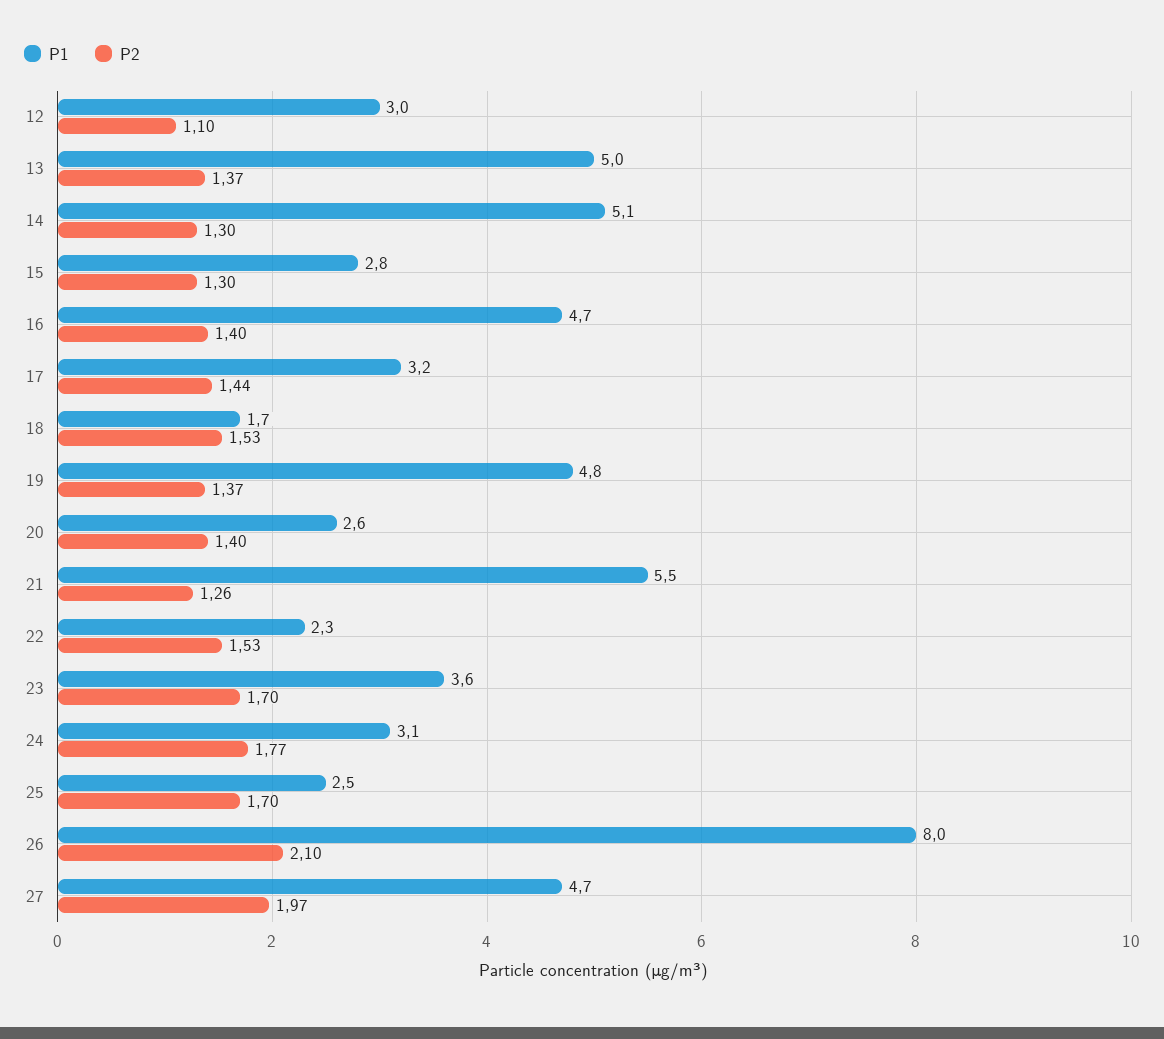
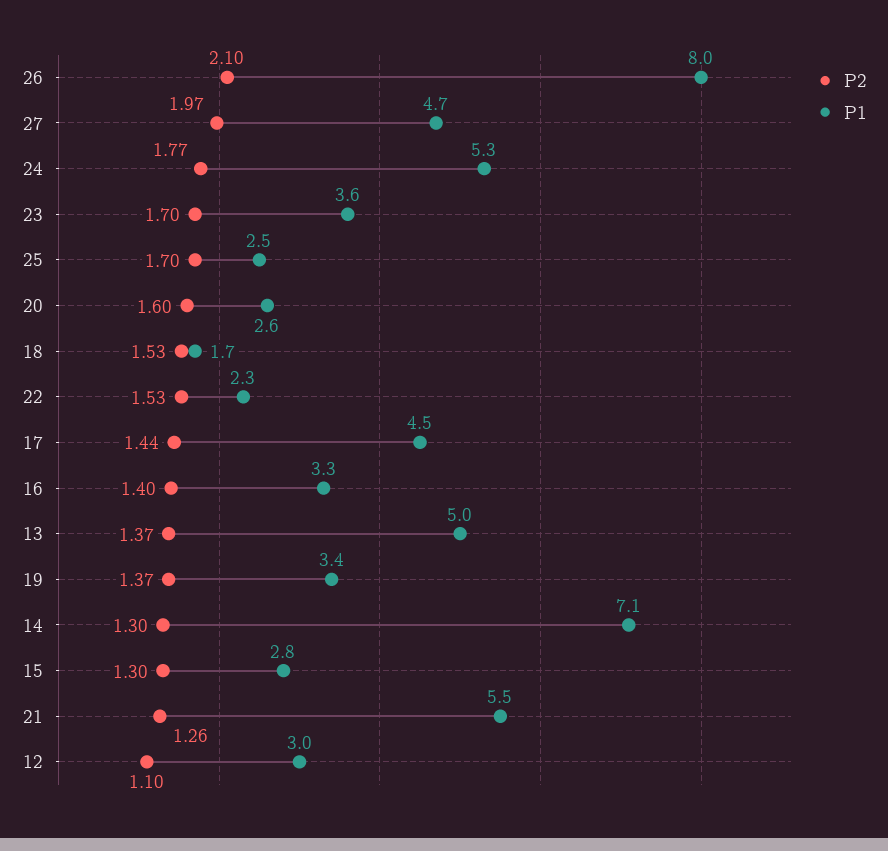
P1, 14: 5.1 -> 7.1
P1, 16: 4.7 -> 3.3
P1, 17: 3.2 -> 4.5
P1, 19: 4.8 -> 3.4
P2, 20: 1.4 -> 1.6
P1, 24: 3.1 -> 5.3

